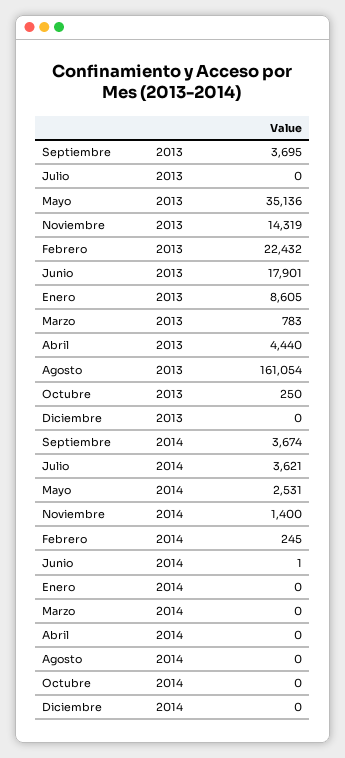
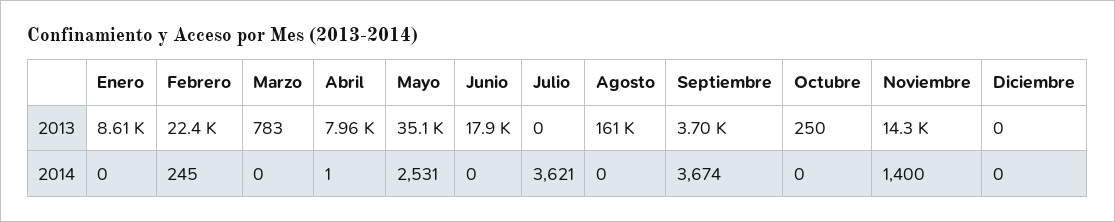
Abril, 2013: 4440 -> 7960
Junio, 2014: 1 -> 0
Abril, 2014: 0 -> 1

